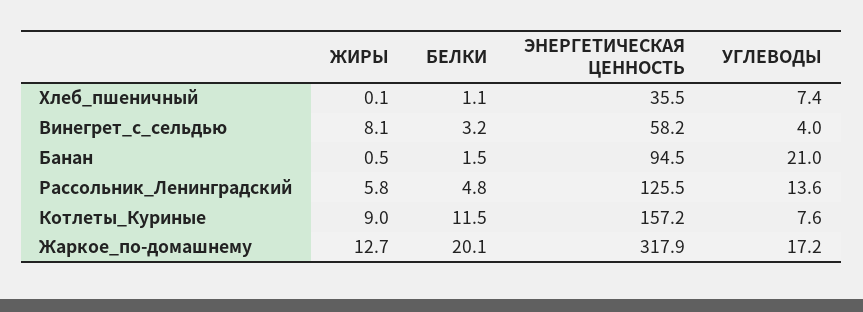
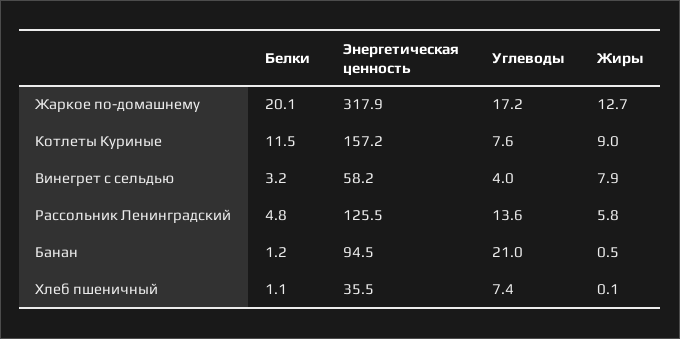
ЖИРЫ, Винегрет_с_сельдью: 8.1 -> 7.9
БЕЛКИ, Банан: 1.5 -> 1.2

